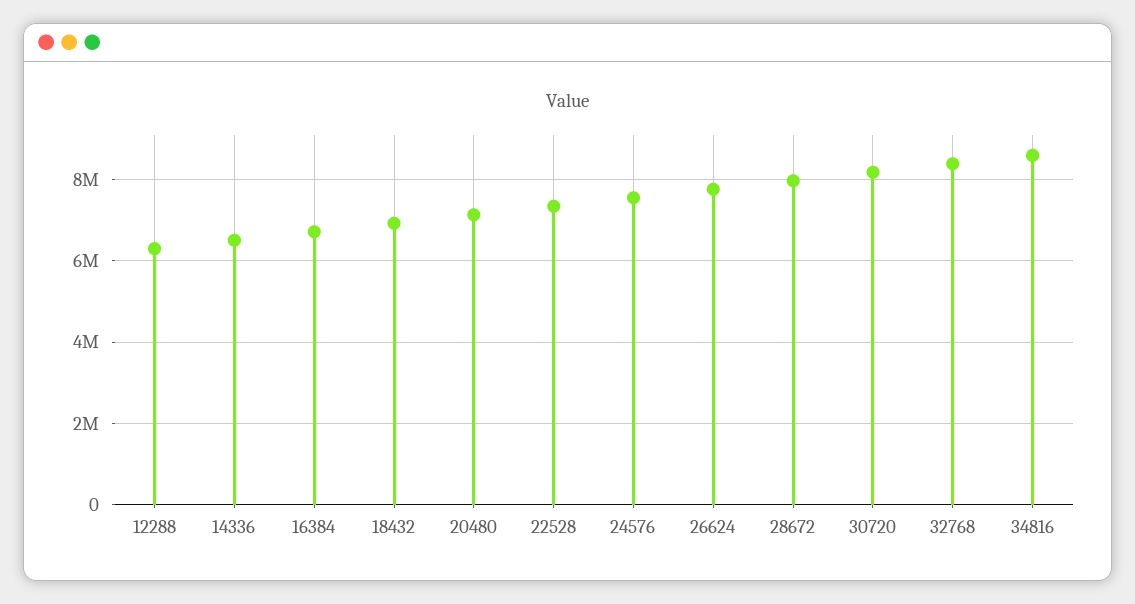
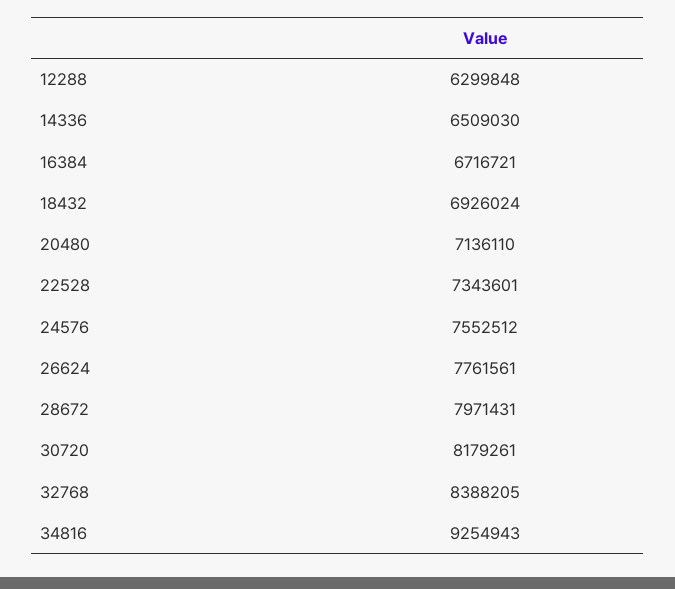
34816: 8600000 -> 9254943

